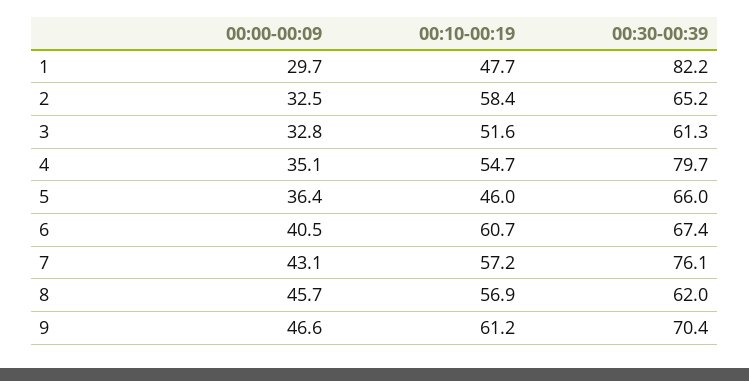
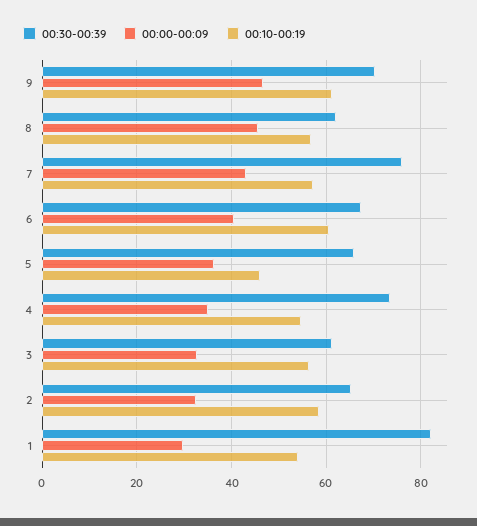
00:10-00:19, 1: 47.7 -> 54
00:10-00:19, 3: 51.6 -> 56
00:30-00:39, 4: 79.7 -> 74

